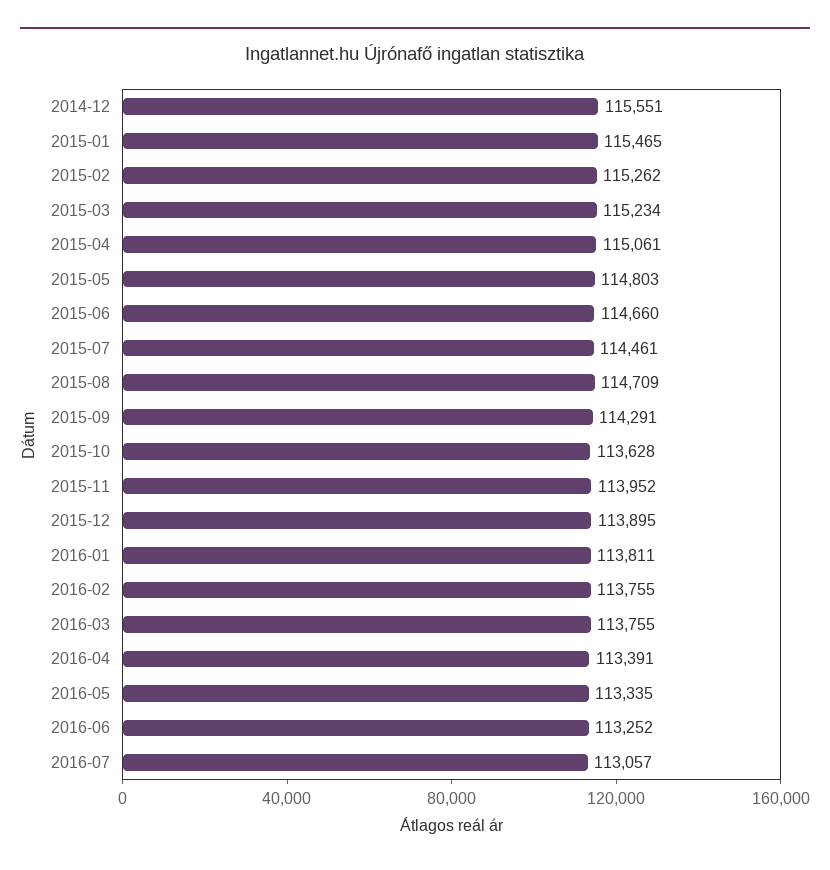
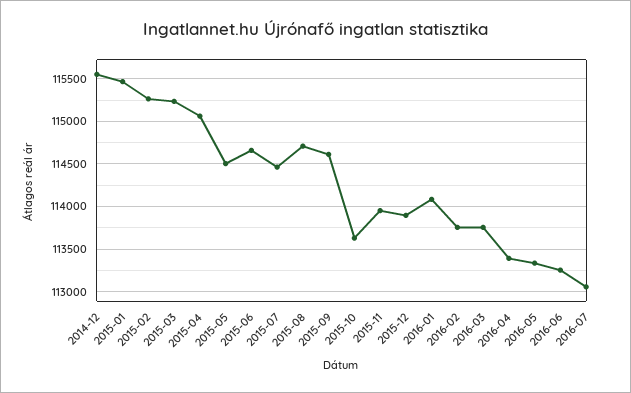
2015-05: 114803 -> 114500
2015-09: 114291 -> 114600
2016-01: 113811 -> 114100

